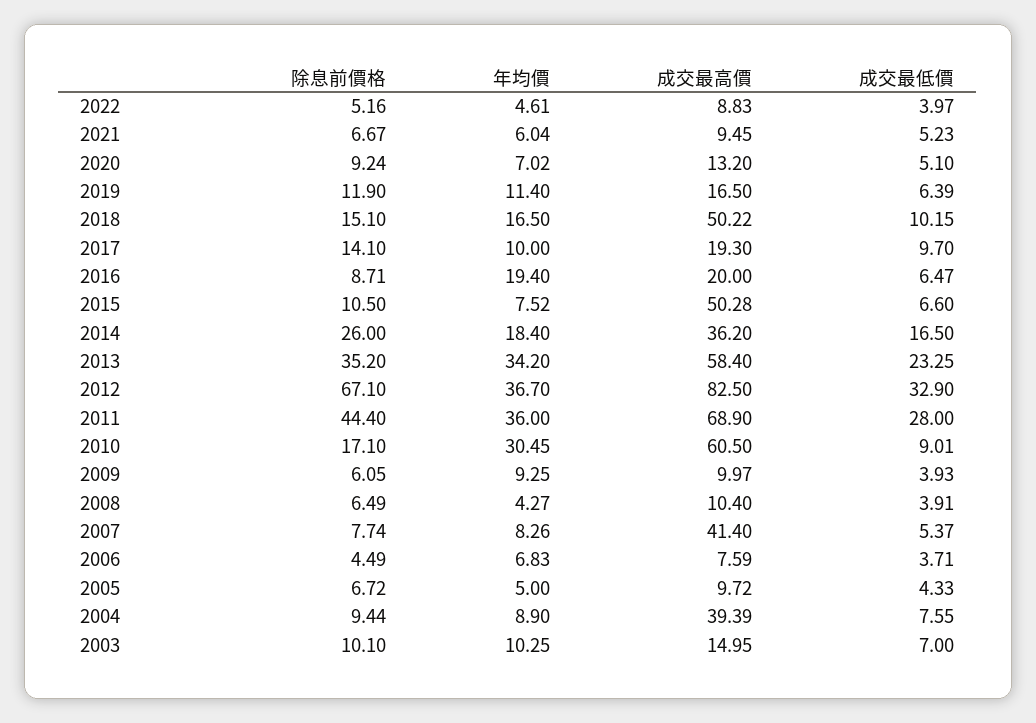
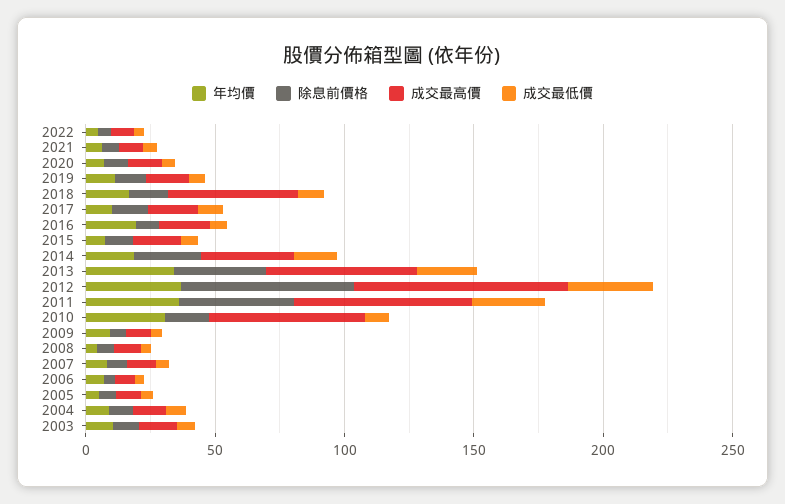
成交最高價, 2015: 50.28 -> 20
成交最高價, 2007: 41.4 -> 10
成交最高價, 2004: 39.39 -> 10

